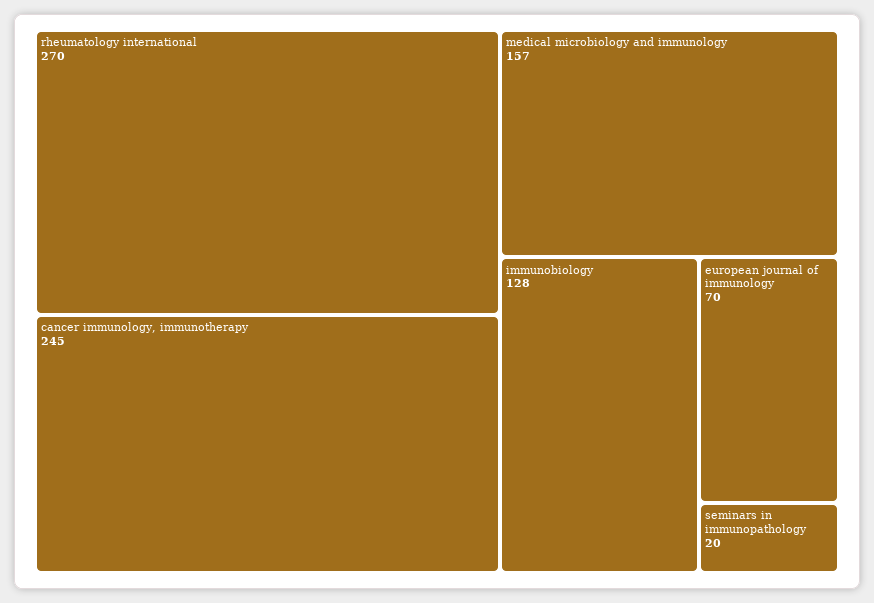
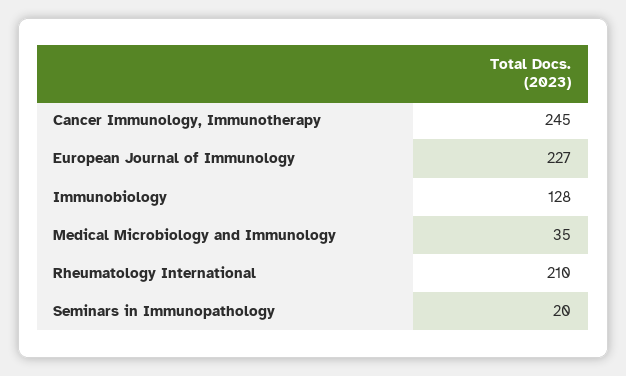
rheumatology international: 270 -> 210
medical microbiology and immunology: 157 -> 35
european journal of immunology: 70 -> 227

